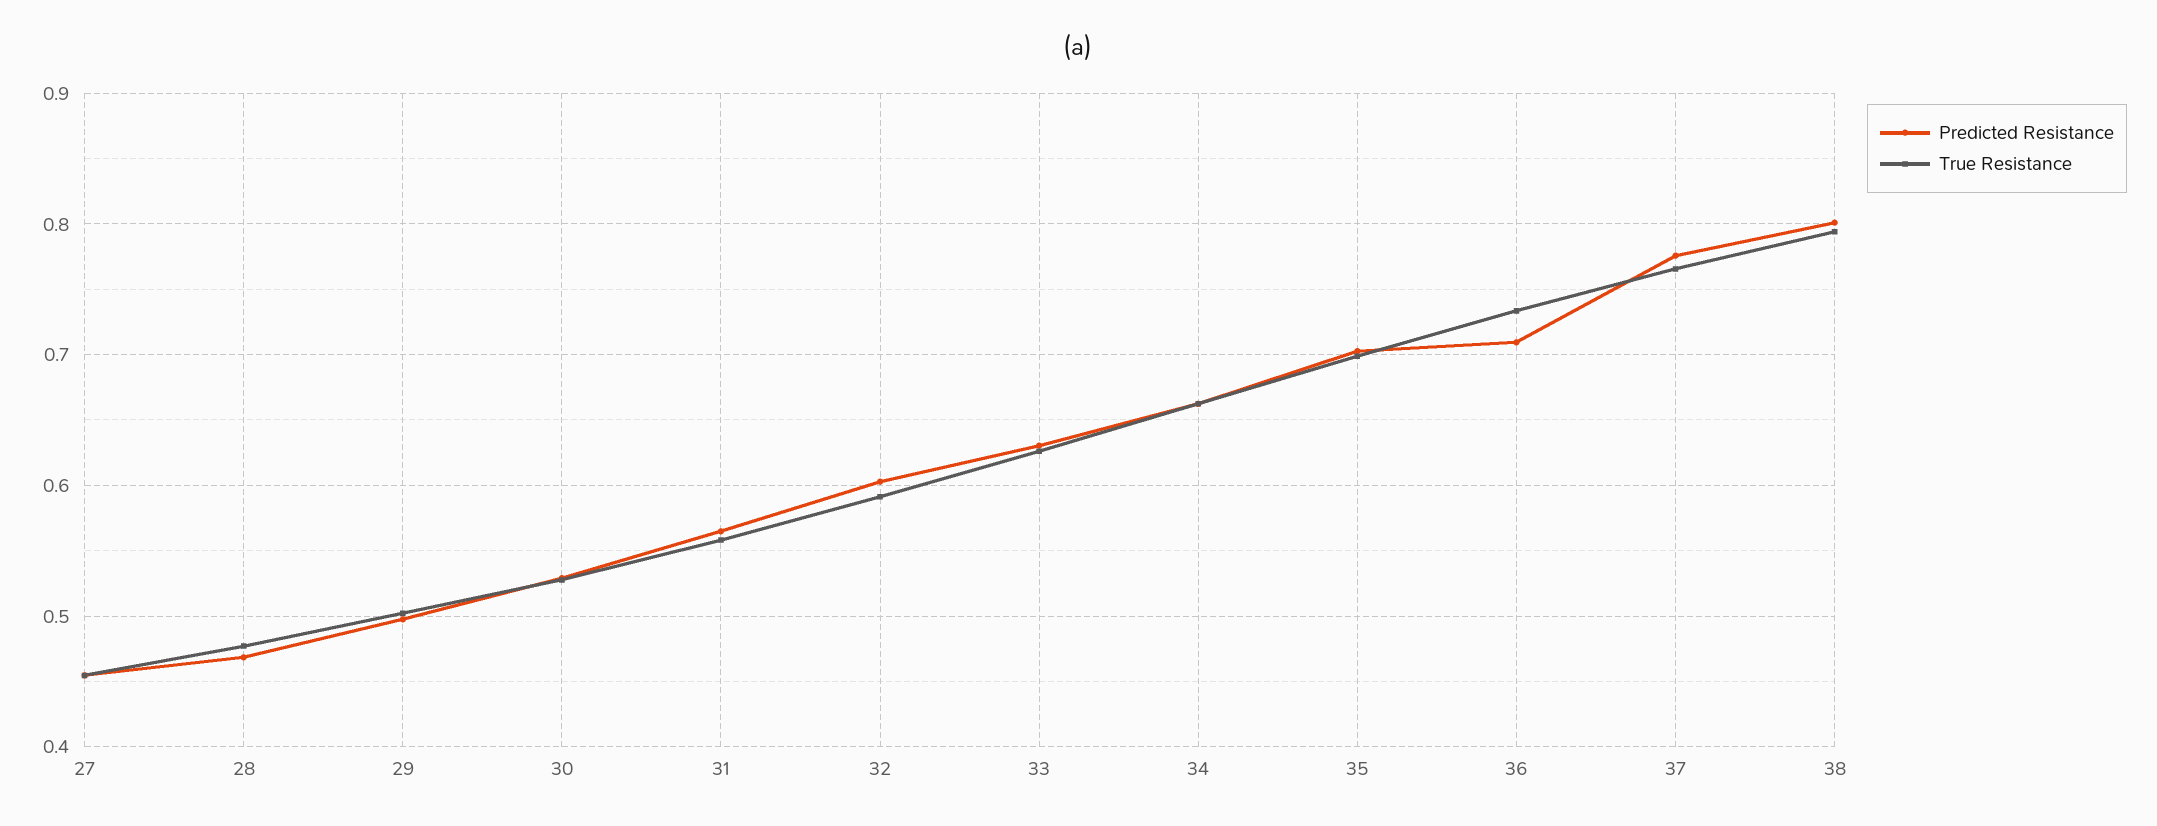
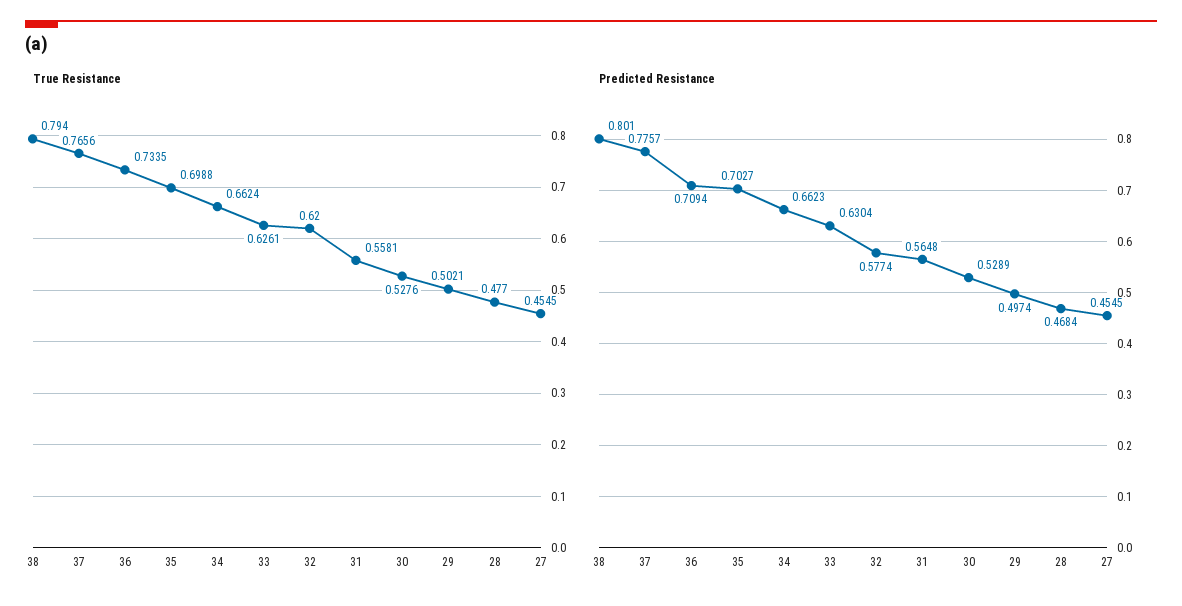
Predicted Resistance, 32: 0.6 -> 0.5774
True Resistance, 32: 0.59 -> 0.62

